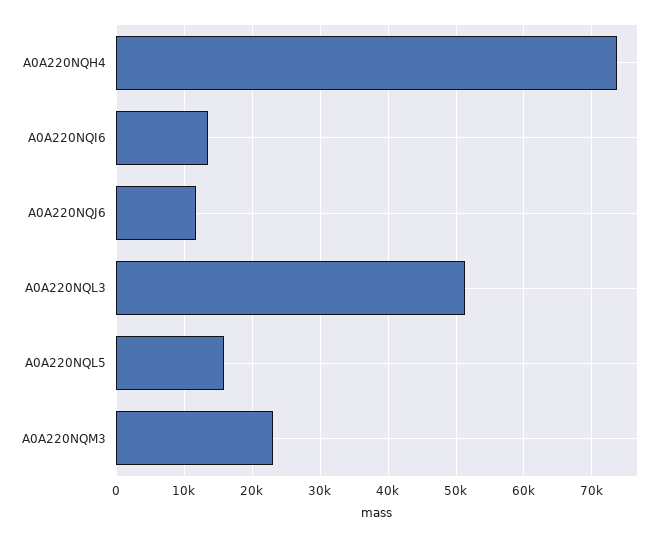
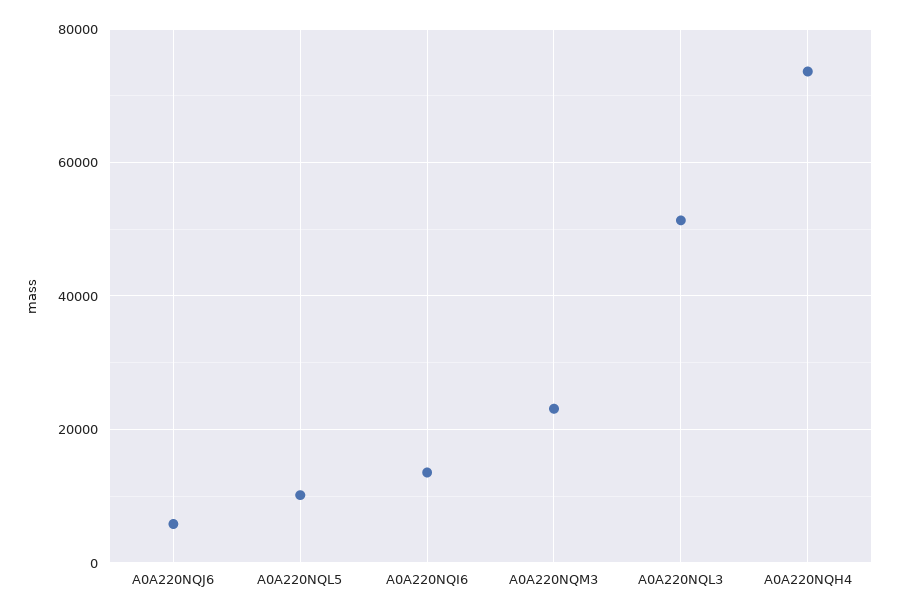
A0A220NQJ6: 12000 -> 6000
A0A220NQL5: 16000 -> 10000

